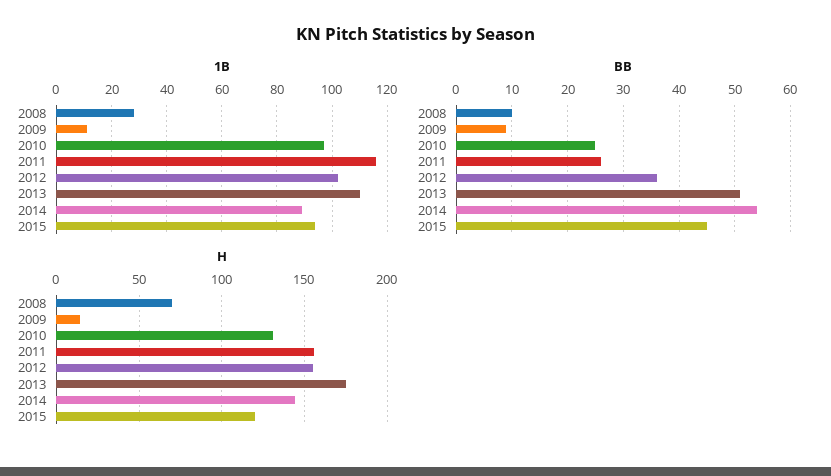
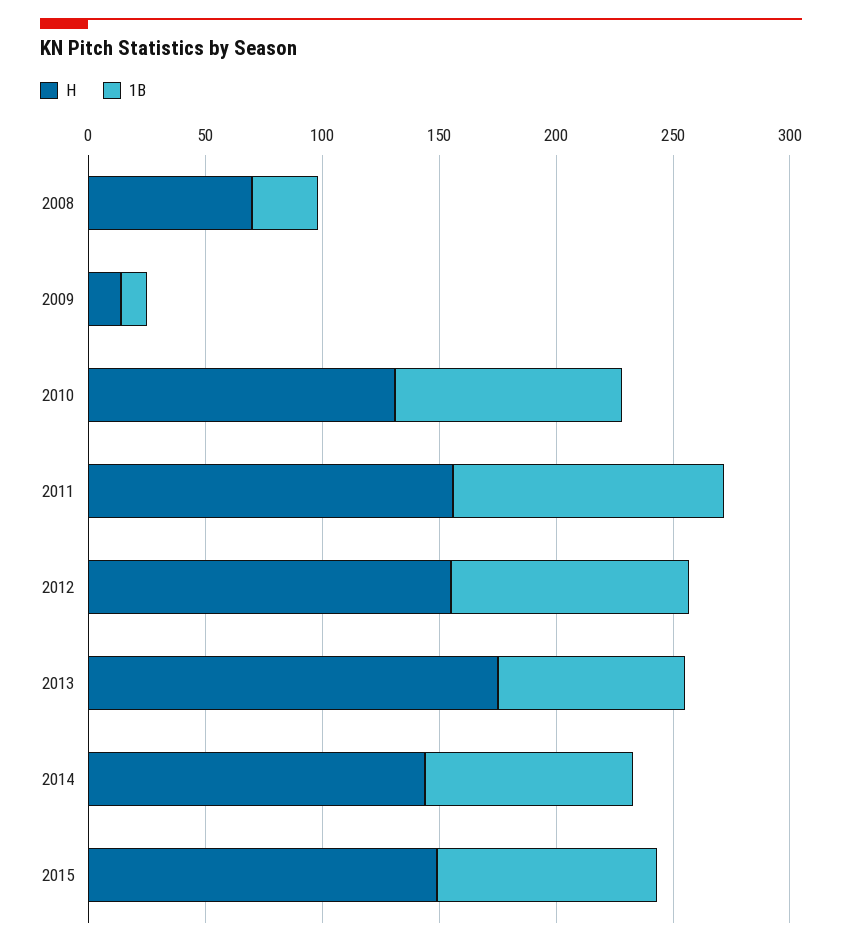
1B, 2013: 110 -> 80
BB, 2008: 10 -> none
BB, 2009: 10 -> none
BB, 2010: 25 -> none
BB, 2011: 25 -> none
BB, 2012: 35 -> none
BB, 2013: 50 -> none
BB, 2014: 55 -> none
BB, 2015: 45 -> none
H, 2015: 120 -> 150

